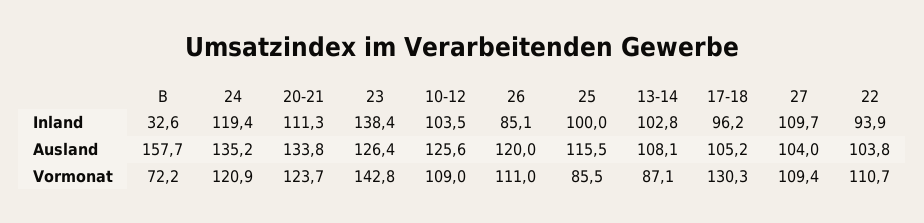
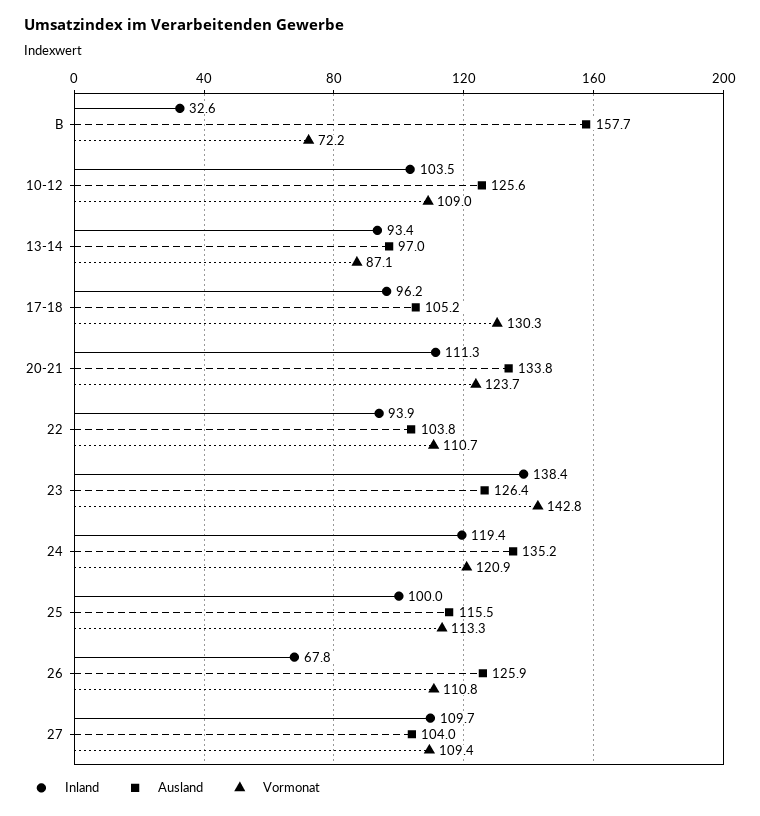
Inland, 26: 85.1 -> 67.8
Inland, 13-14: 102.8 -> 93.4
Ausland, 26: 120 -> 125.9
Ausland, 13-14: 108.1 -> 97
Vormonat, 26: 111 -> 110.8
Vormonat, 25: 85.5 -> 113.3

